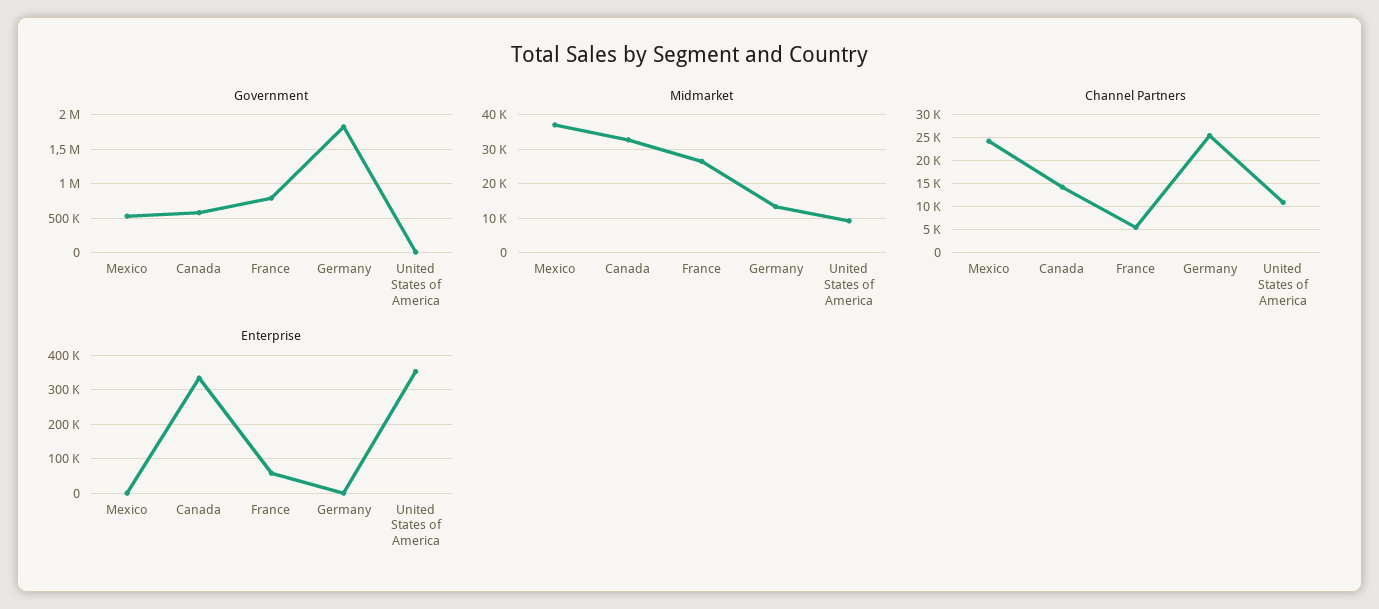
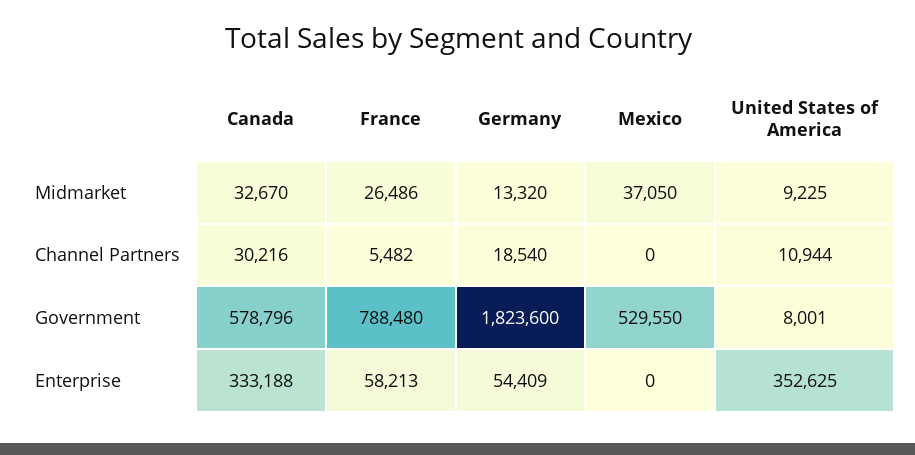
Channel Partners, Mexico: 25000 -> 0
Channel Partners, Canada: 15000 -> 30216
Channel Partners, Germany: 25000 -> 18540
Enterprise, Germany: 0 -> 54409

